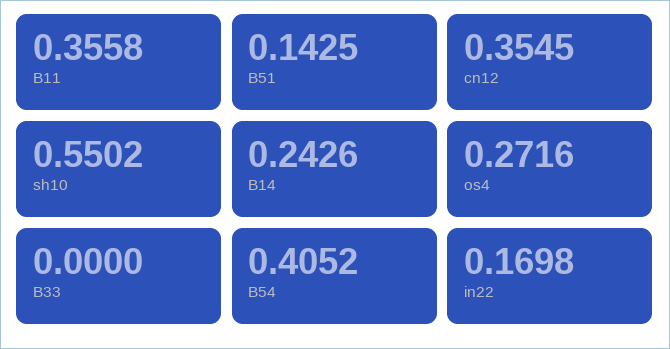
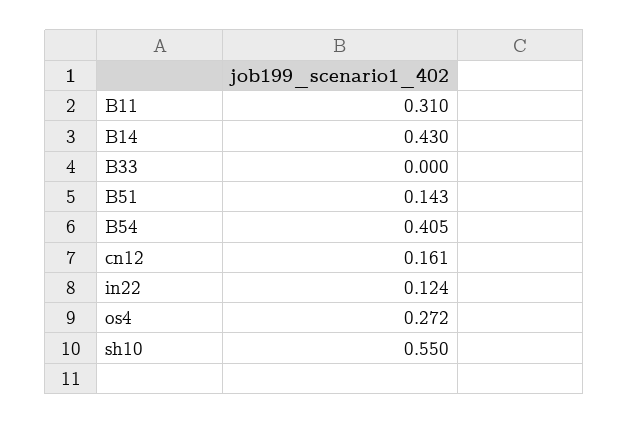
B11: 0.3558 -> 0.31
cn12: 0.3545 -> 0.161
B14: 0.2426 -> 0.43
in22: 0.1698 -> 0.124

